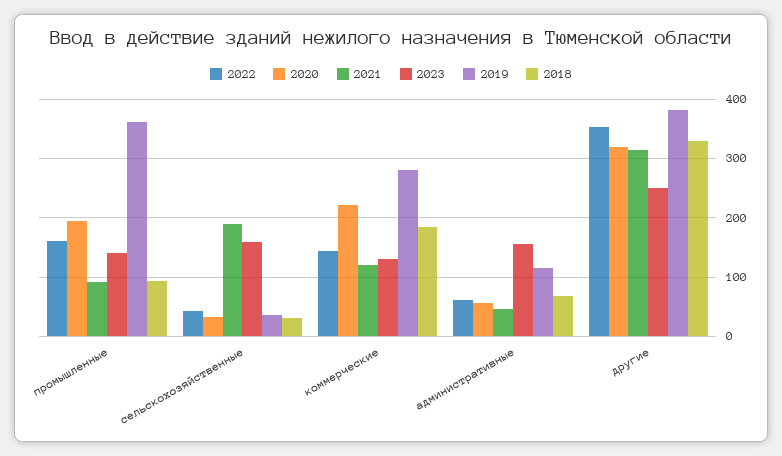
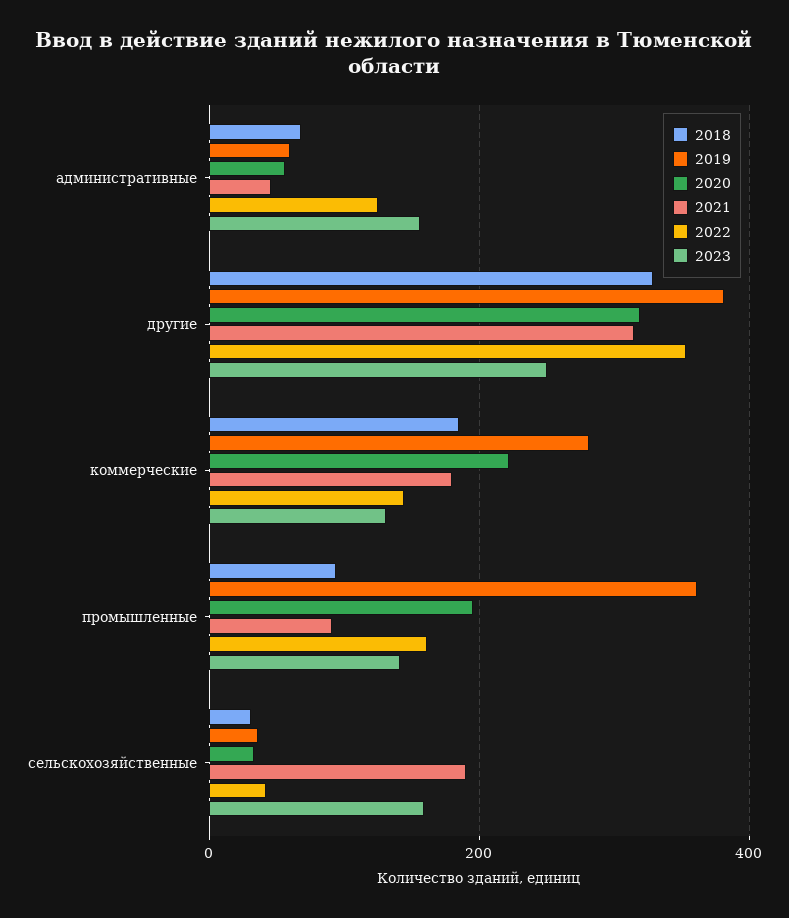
2021, коммерческие: 120 -> 180
2022, административные: 60 -> 120
2019, административные: 120 -> 60

